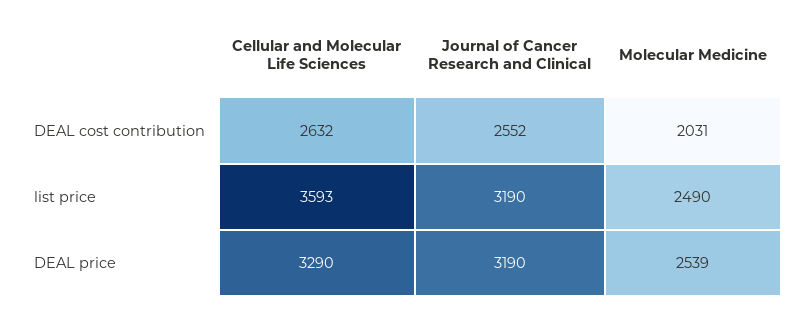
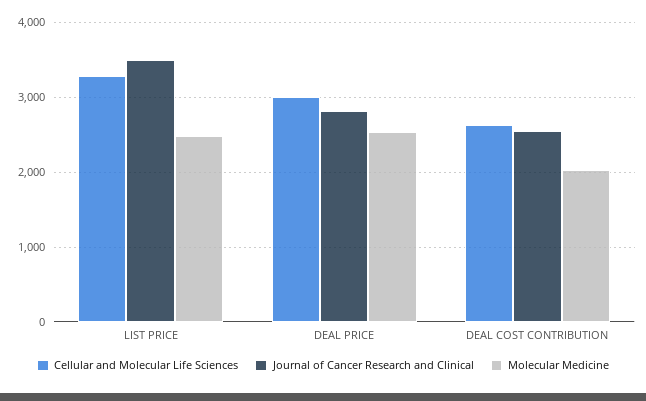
Cellular and Molecular Life Sciences, list price: 3593 -> 3300
Journal of Cancer Research and Clinical, list price: 3190 -> 3500
Cellular and Molecular Life Sciences, DEAL price: 3290 -> 3000
Journal of Cancer Research and Clinical, DEAL price: 3190 -> 2800

